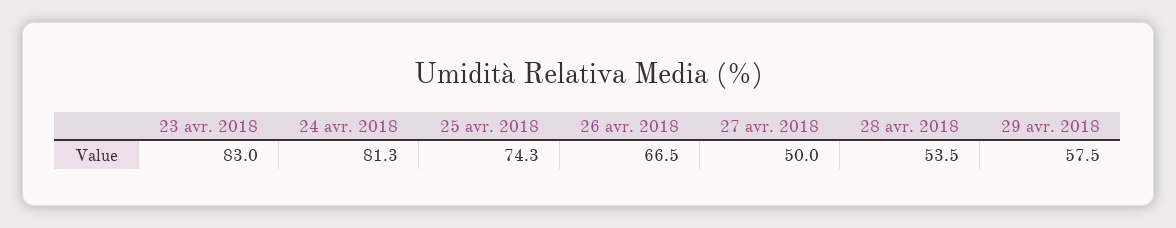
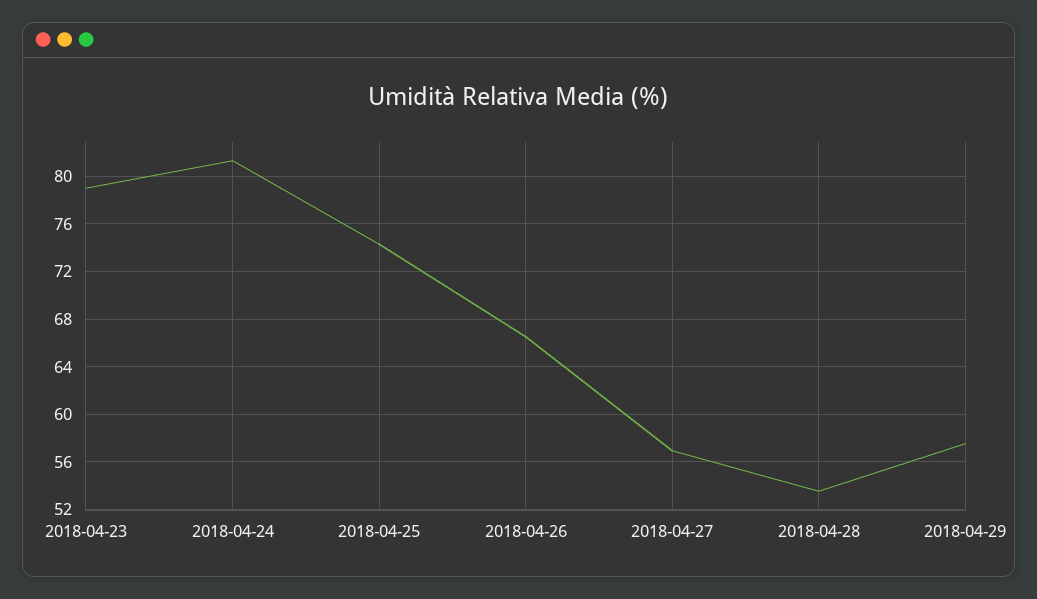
23 avr. 2018: 83 -> 79
27 avr. 2018: 50 -> 57

